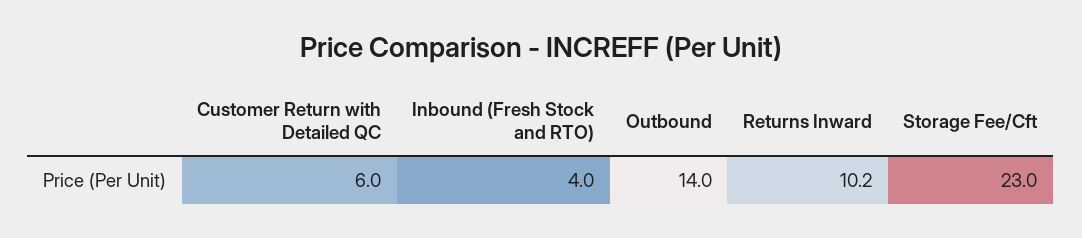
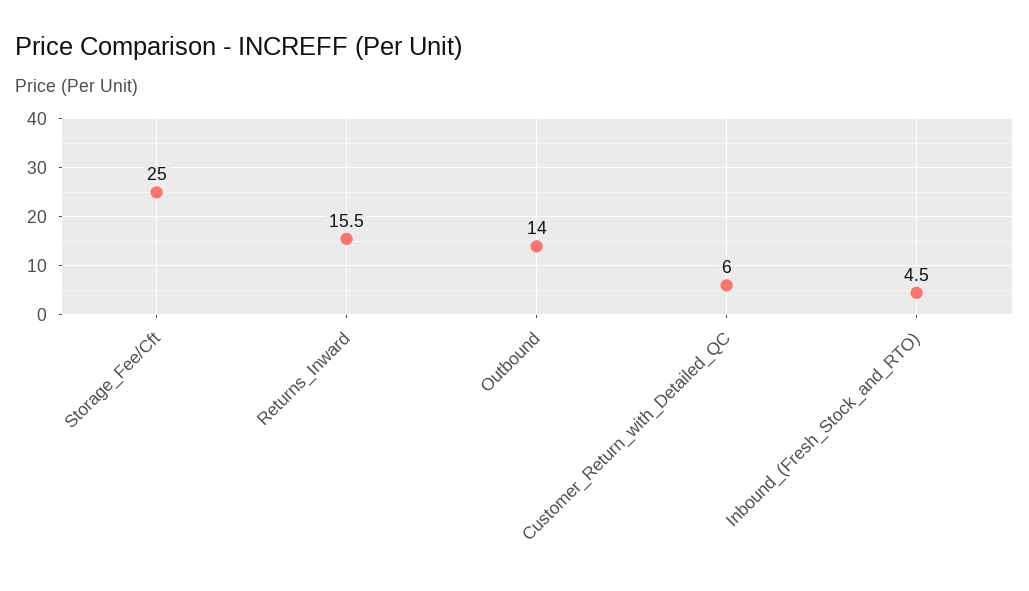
Inbound (Fresh Stock and RTO): 4 -> 4.5
Returns Inward: 10.2 -> 15.5
Storage Fee/Cft: 23 -> 25

